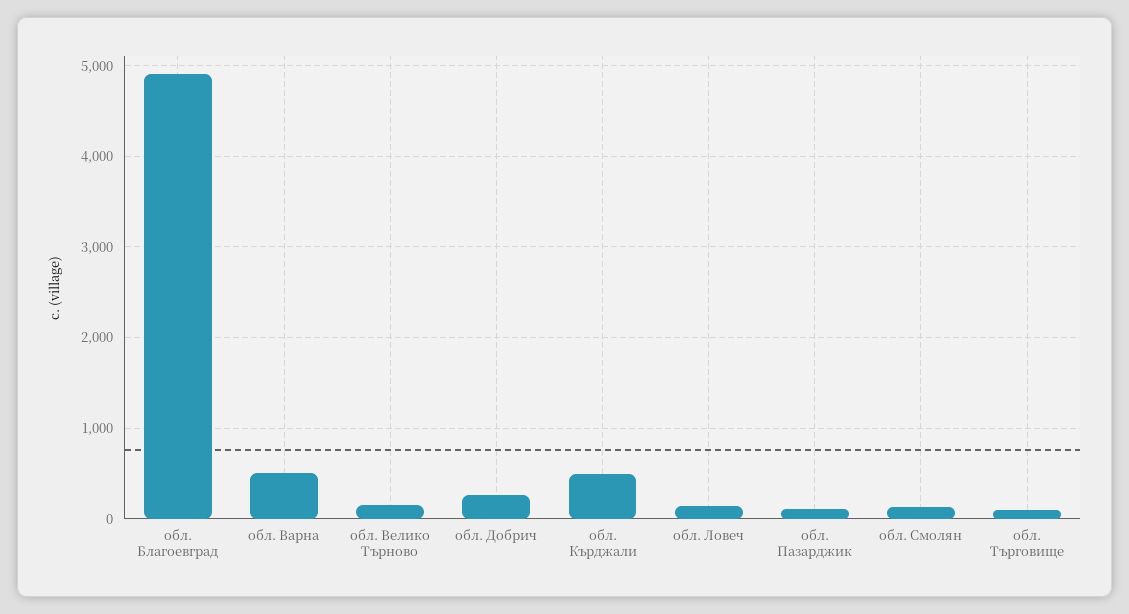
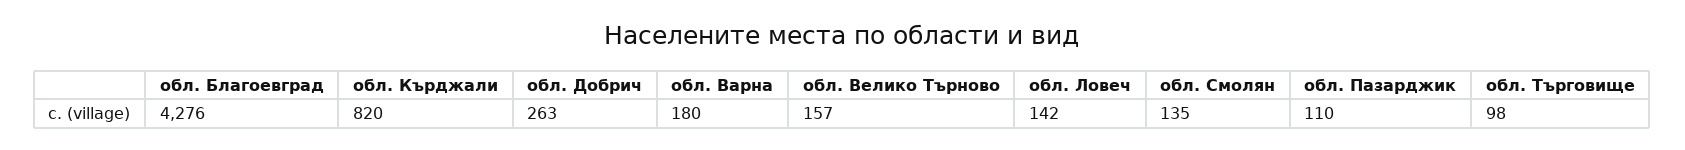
обл. Благоевград: 4900 -> 4276
обл. Варна: 500 -> 180
обл. Кърджали: 500 -> 820

